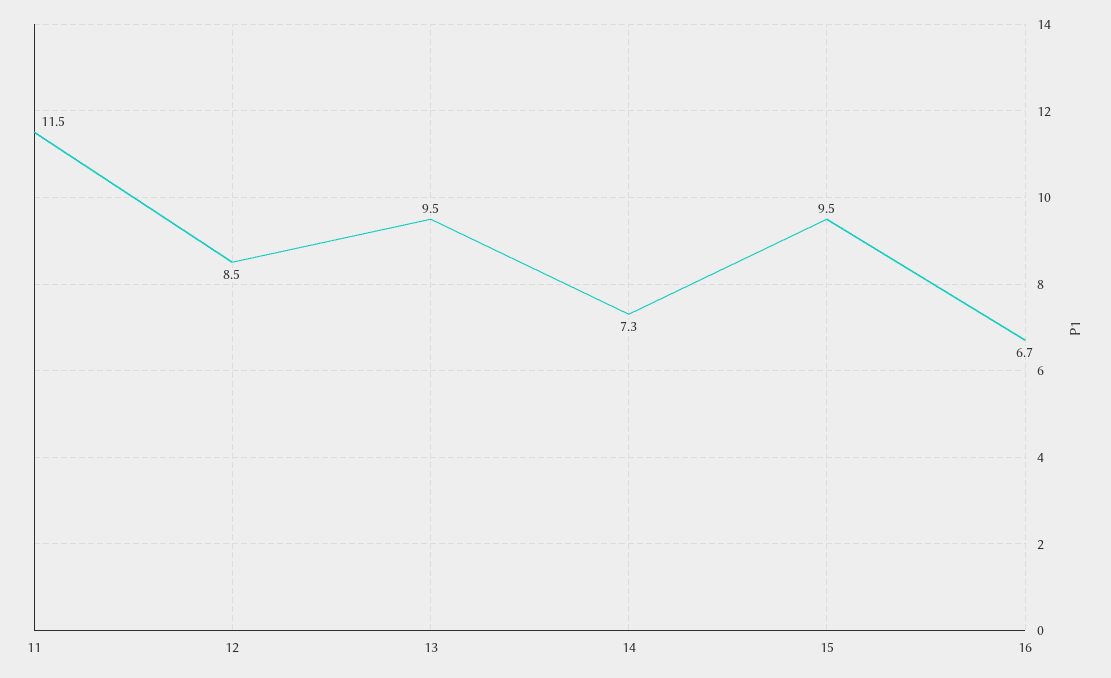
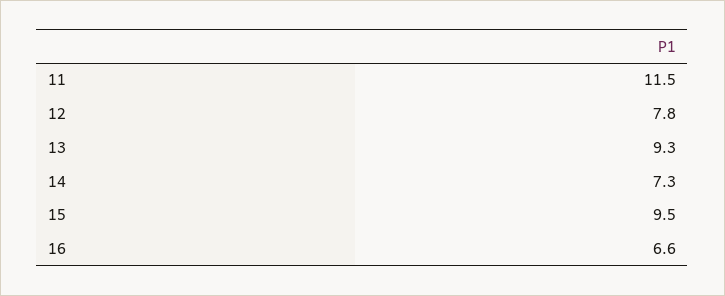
12: 8.5 -> 7.8
13: 9.5 -> 9.3
16: 6.7 -> 6.6

